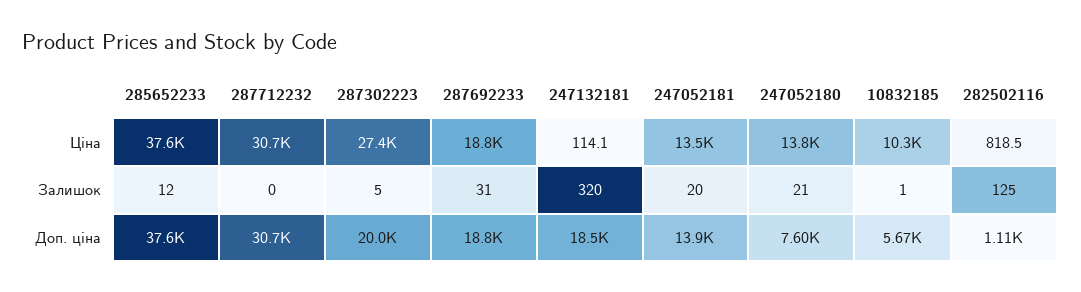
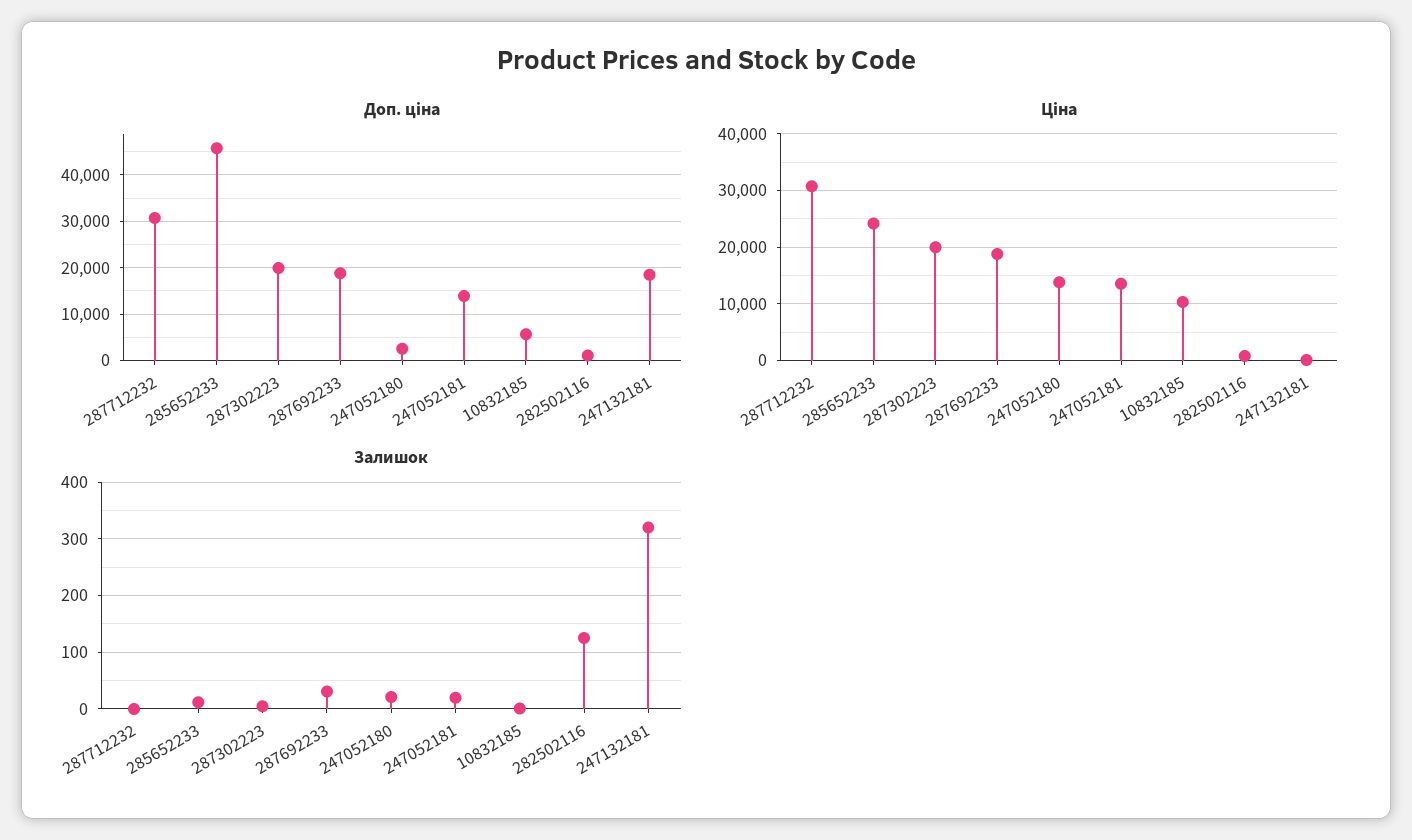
Ціна, 285652233: 37600 -> 24000
Ціна, 287302223: 27400 -> 20000
Доп. ціна, 285652233: 37600 -> 46000
Доп. ціна, 247052180: 7600 -> 2000

